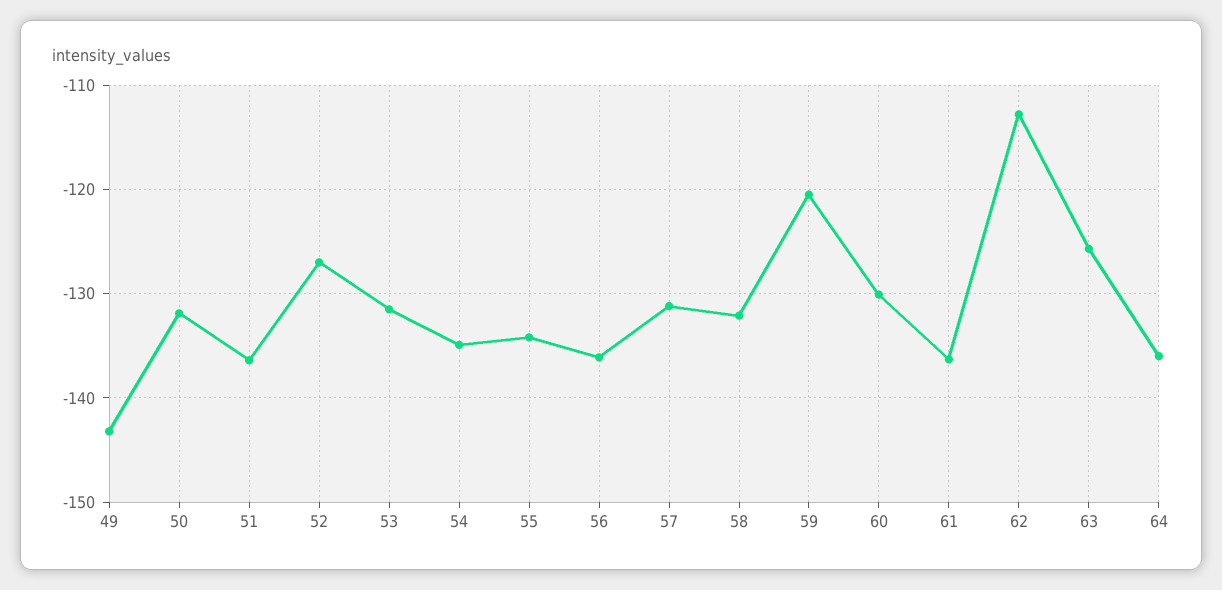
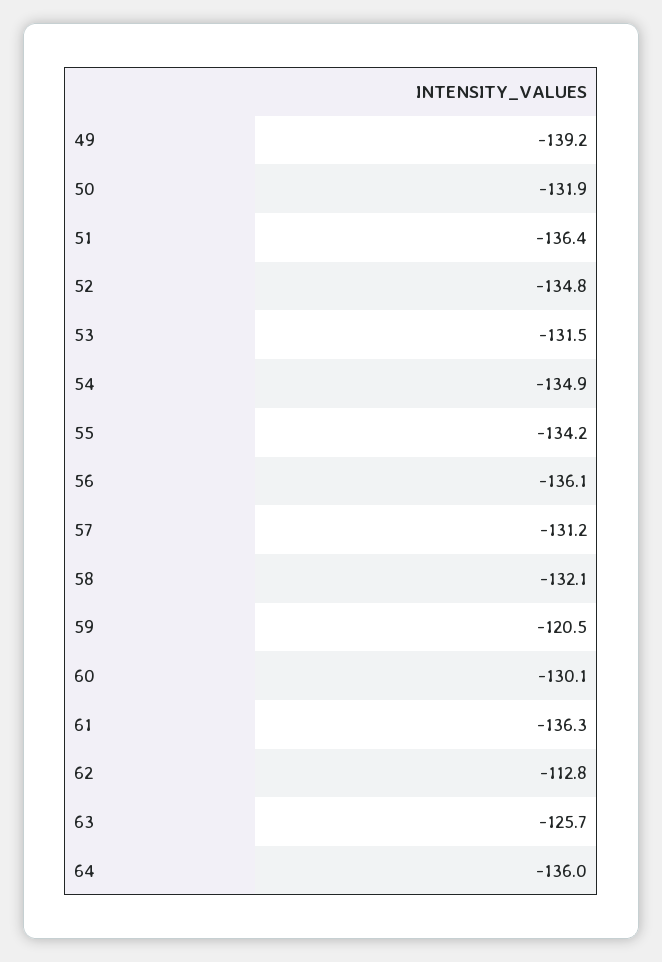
49: -143 -> -139.2
52: -127 -> -134.8

